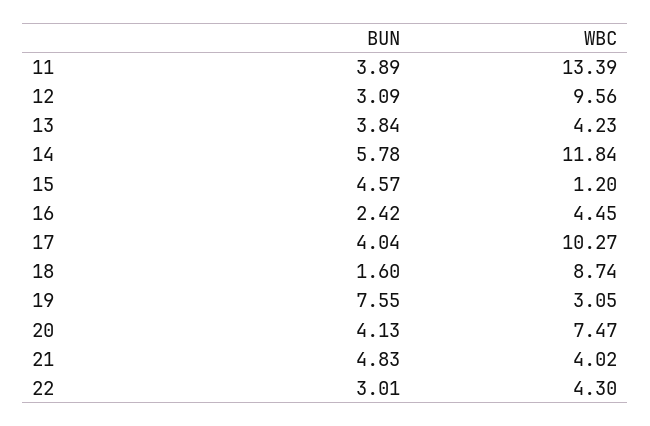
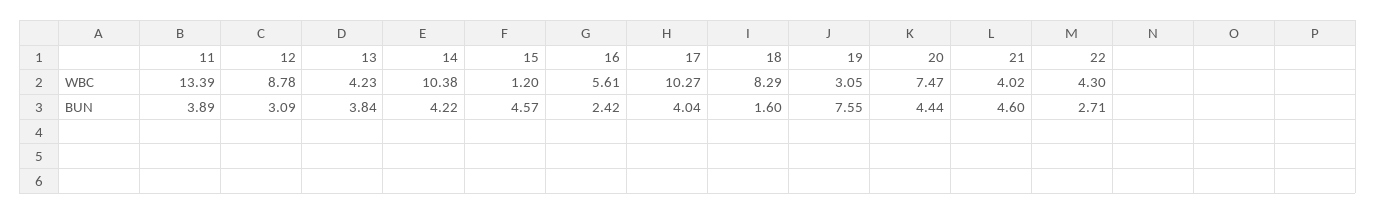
WBC, 12: 9.56 -> 8.78
BUN, 14: 5.78 -> 4.22
WBC, 14: 11.84 -> 10.38
WBC, 16: 4.45 -> 5.61
WBC, 18: 8.74 -> 8.29
BUN, 20: 4.13 -> 4.44
BUN, 21: 4.83 -> 4.6
BUN, 22: 3.01 -> 2.71

